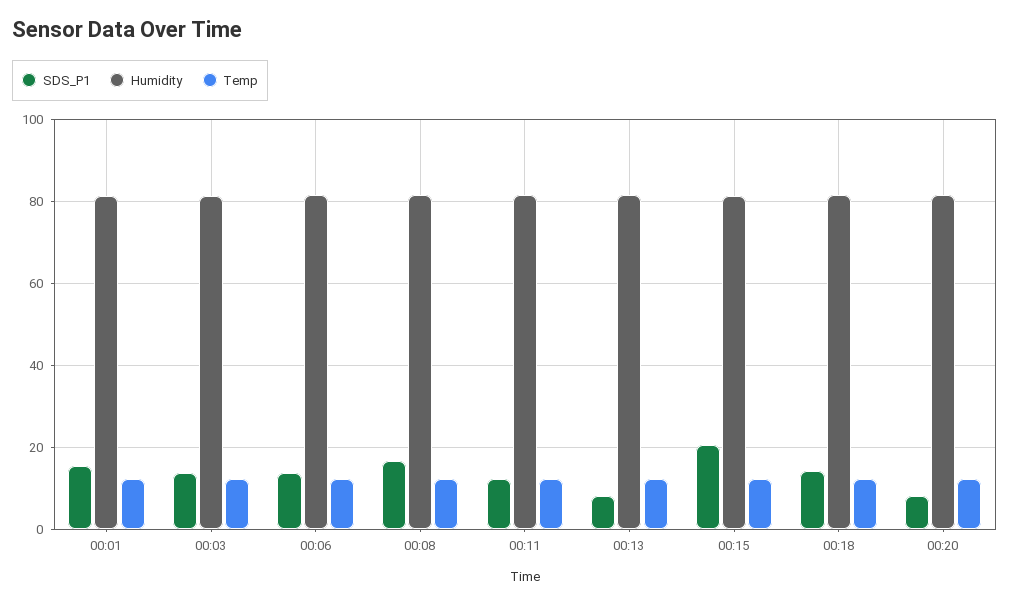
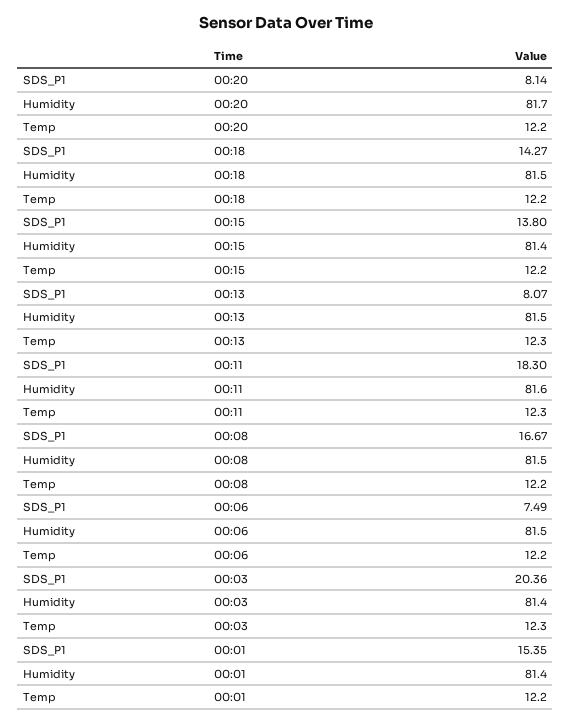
SDS_P1, 00:03: 14 -> 20.36
SDS_P1, 00:06: 14 -> 7.49
SDS_P1, 00:11: 12 -> 18.3
SDS_P1, 00:15: 20 -> 13.8

